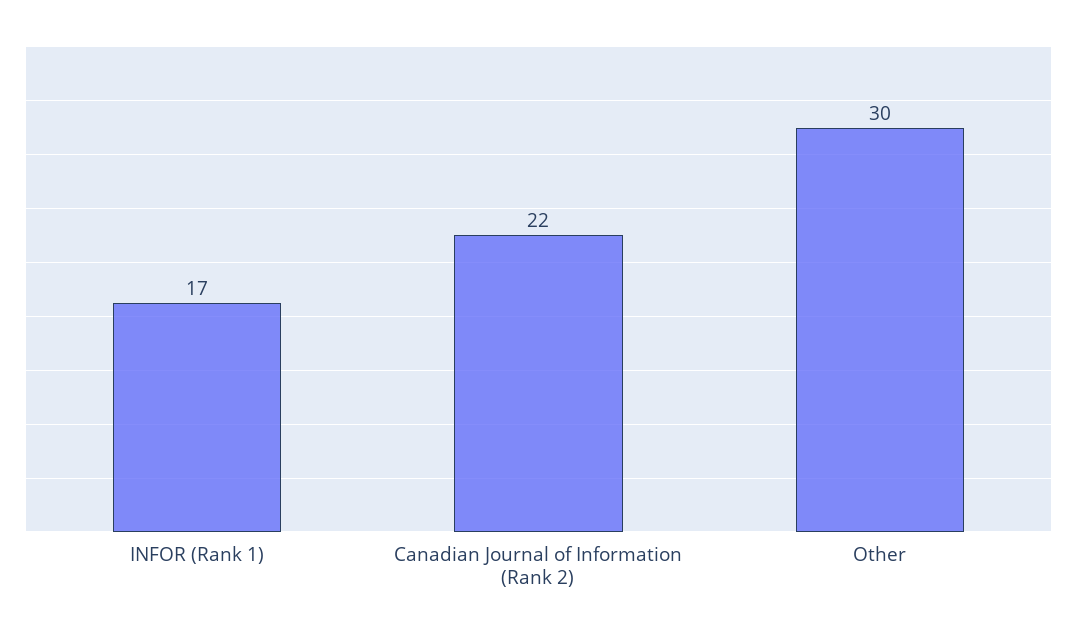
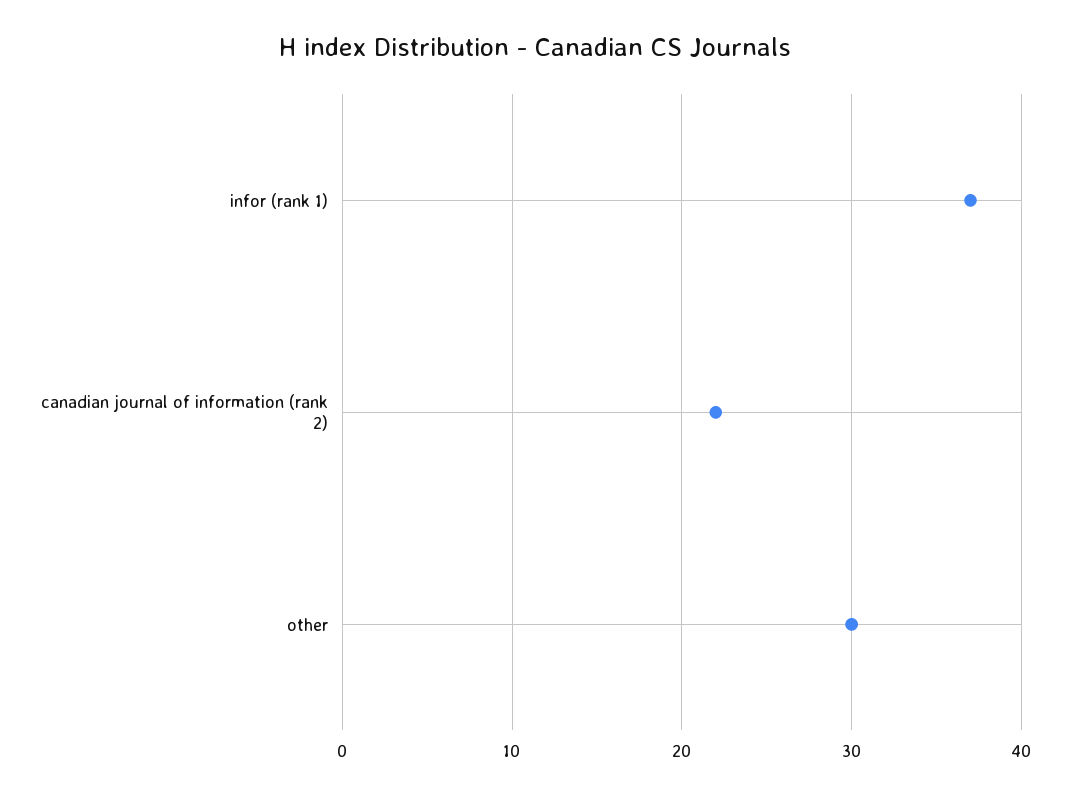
INFOR (Rank 1): 17 -> 37

